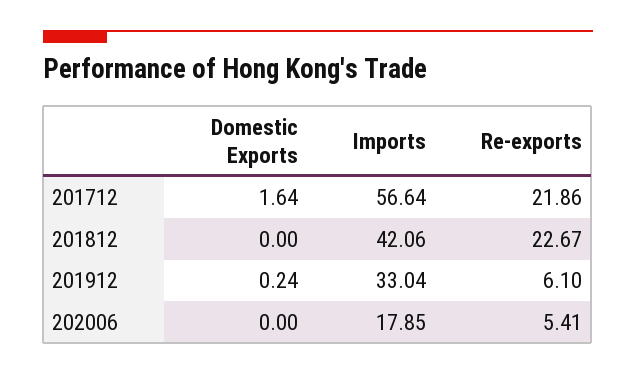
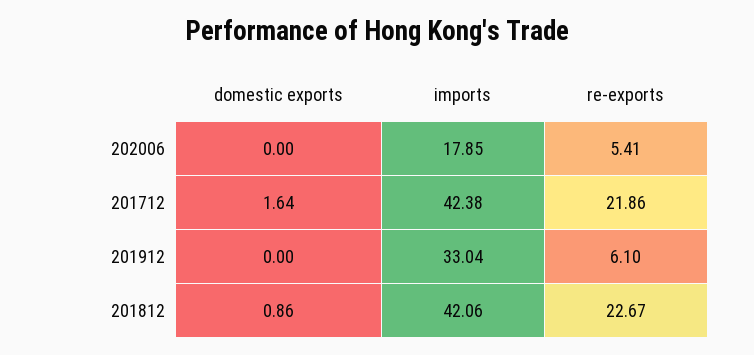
Imports, 201712: 56.64 -> 42.38
Domestic Exports, 201812: 0 -> 0.86
Domestic Exports, 201912: 0.24 -> 0

